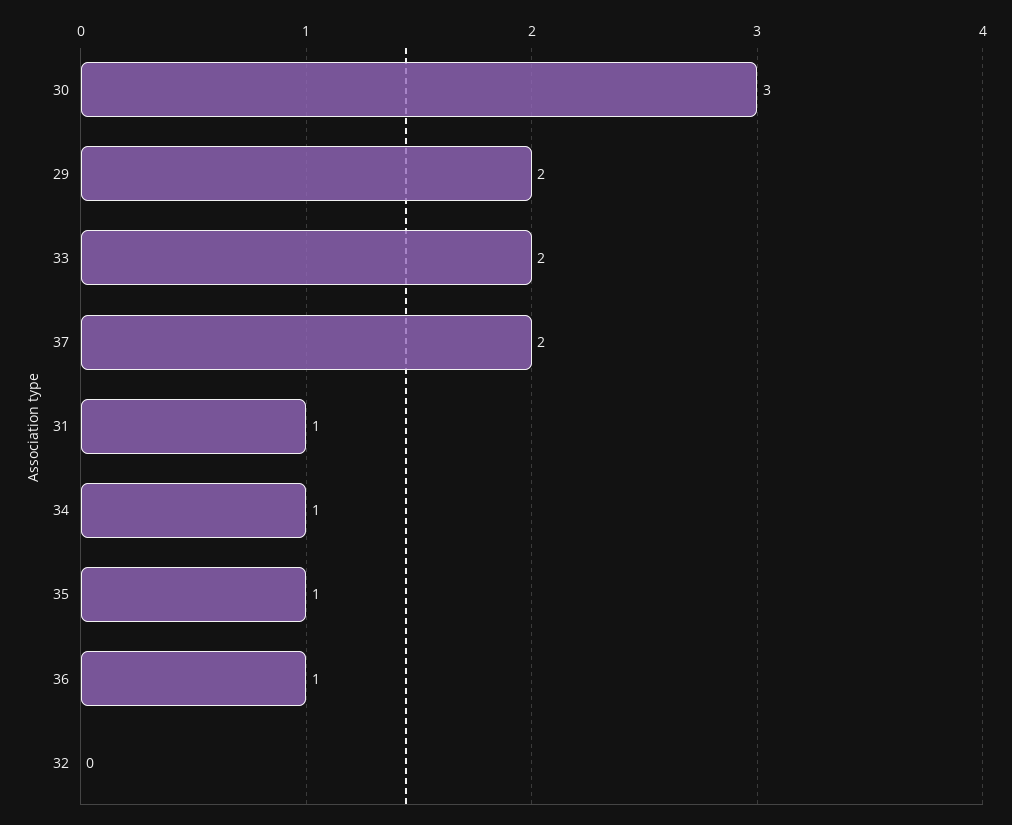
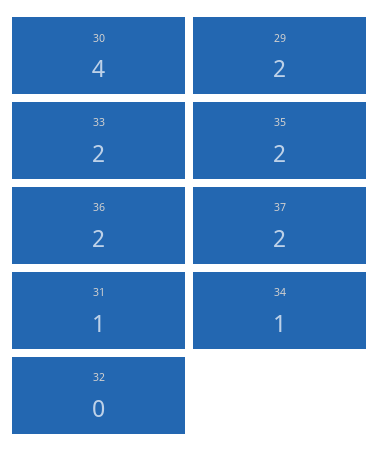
30: 3 -> 4
35: 1 -> 2
36: 1 -> 2

